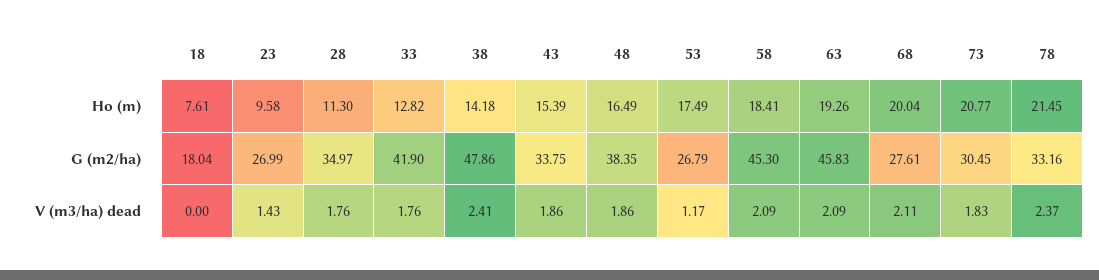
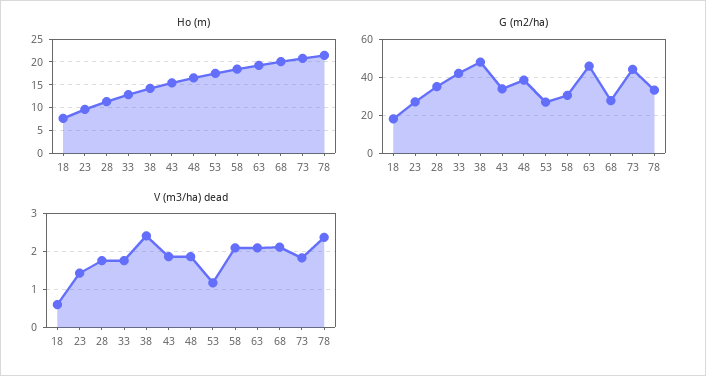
G (m2/ha), 58: 45.3 -> 30
G (m2/ha), 73: 30.45 -> 45
V (m3/ha) dead, 18: 0 -> 0.6

